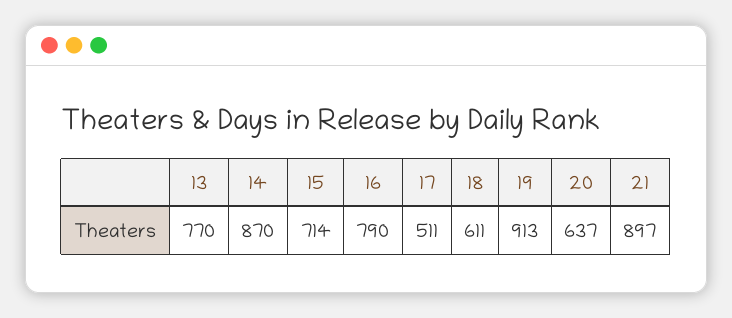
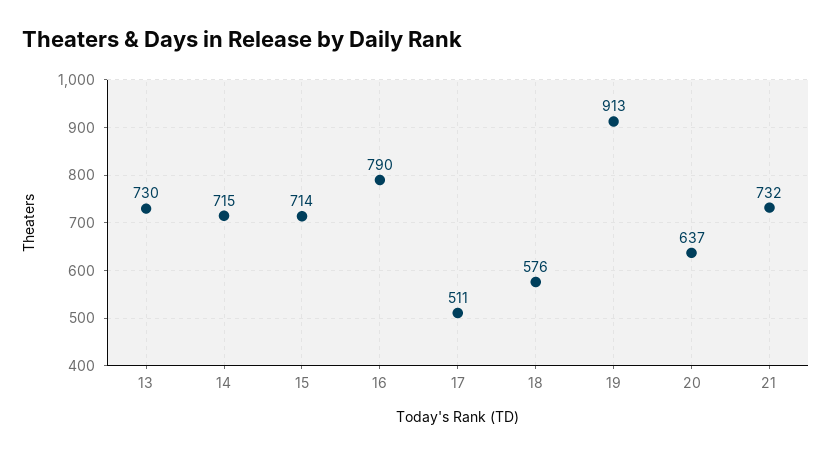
13: 770 -> 730
14: 870 -> 715
18: 611 -> 576
21: 897 -> 732

